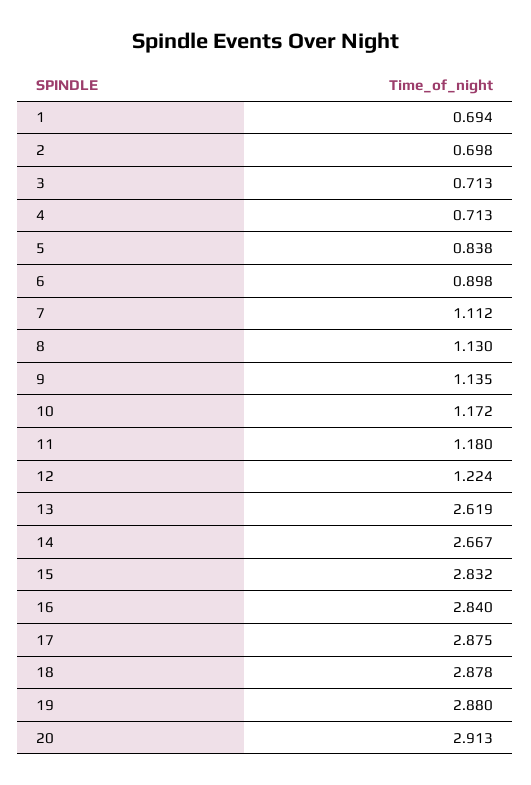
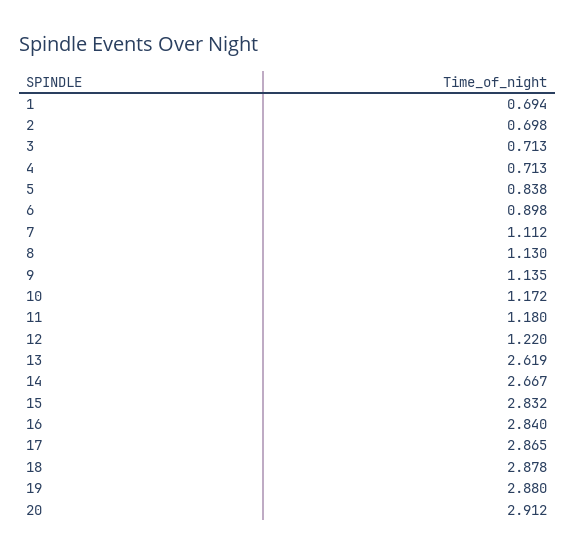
12: 1.224 -> 1.22
17: 2.875 -> 2.865
20: 2.913 -> 2.912

